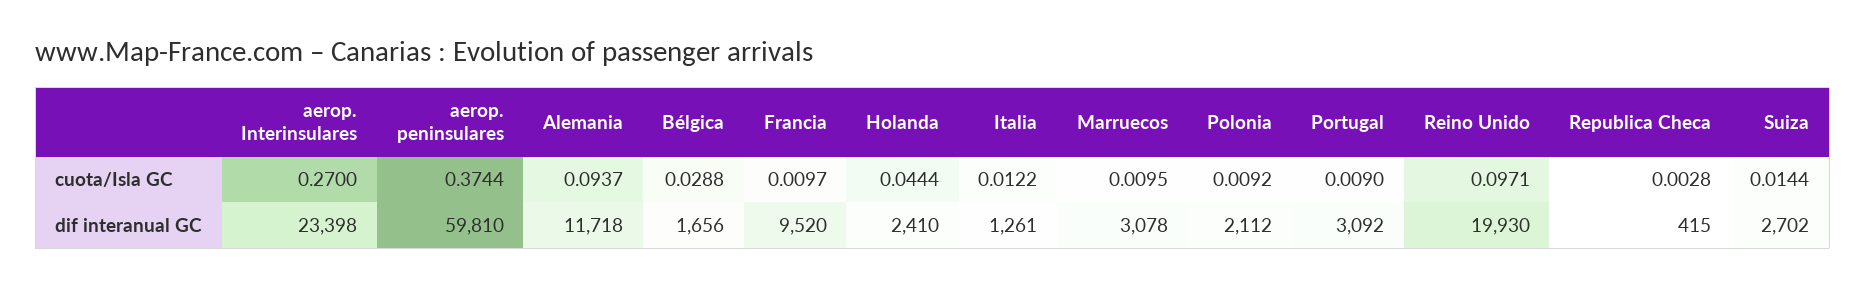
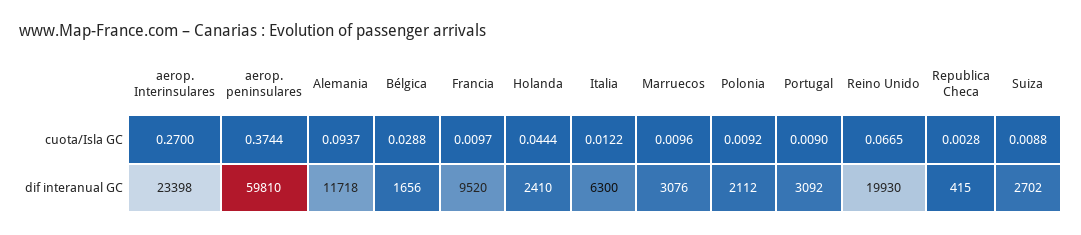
Marruecos, cuota/Isla GC: 0.0095 -> 0.0096
Reino Unido, cuota/Isla GC: 0.0971 -> 0.0665
Suiza, cuota/Isla GC: 0.0144 -> 0.0088
Italia, dif interanual GC: 1261 -> 6300
Marruecos, dif interanual GC: 3078 -> 3076

